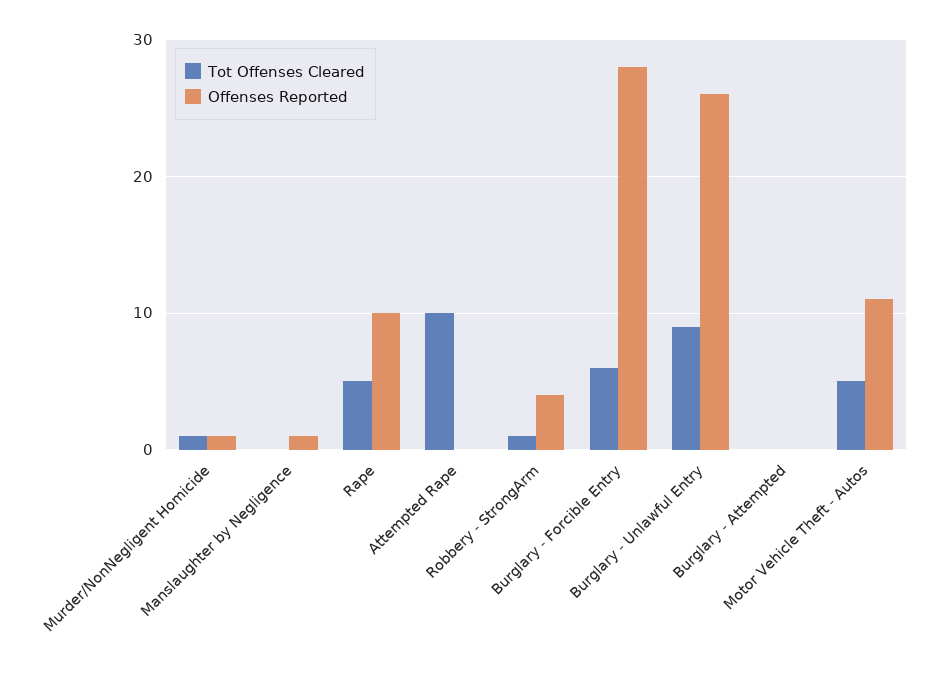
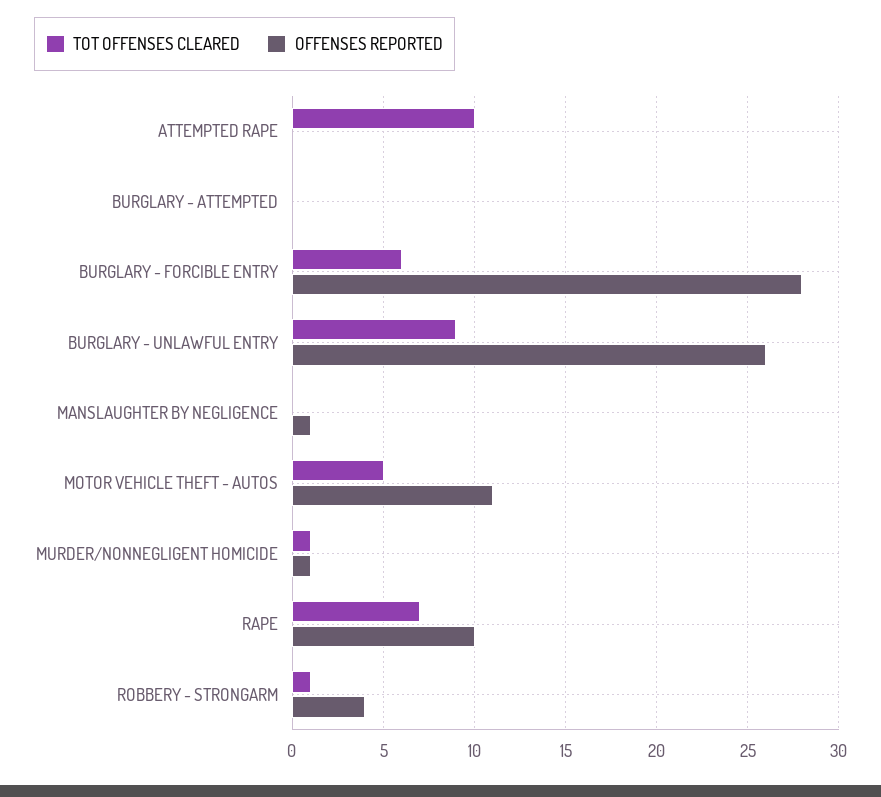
Tot Offenses Cleared, Rape: 5 -> 7

